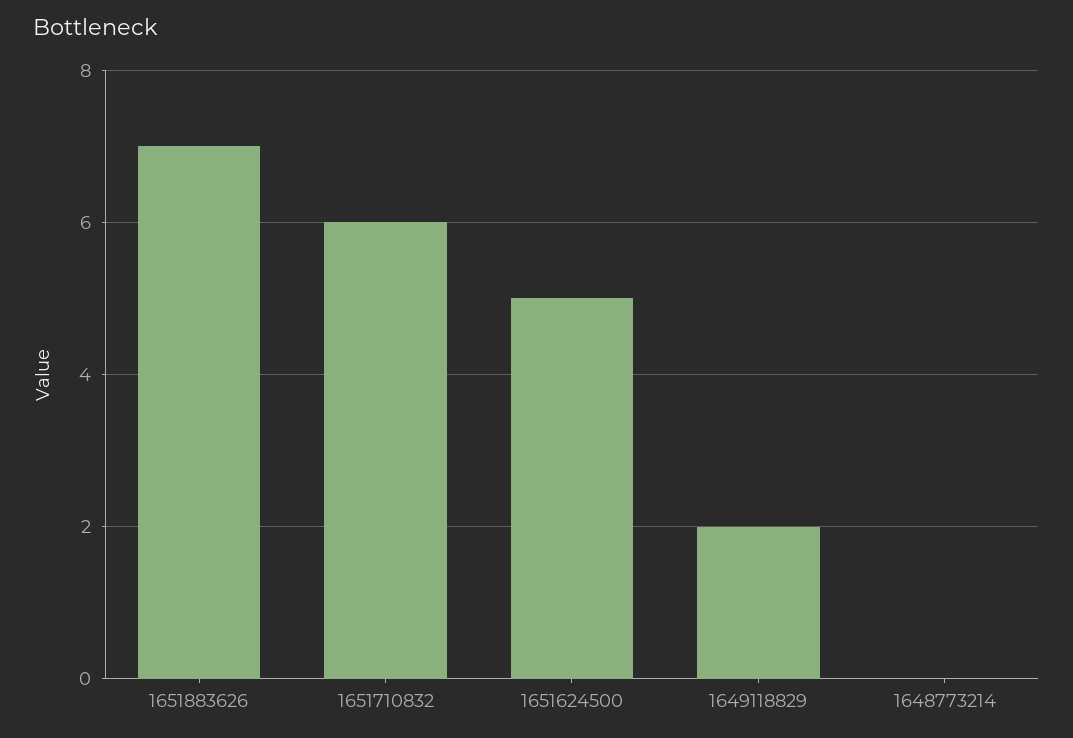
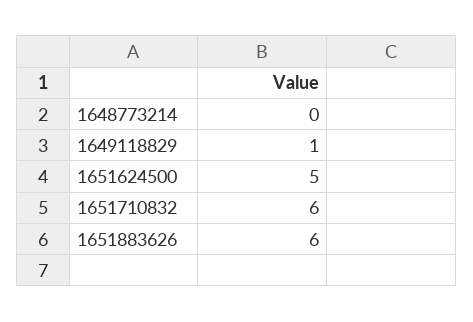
1651883626: 7 -> 6
1649118829: 2 -> 1

